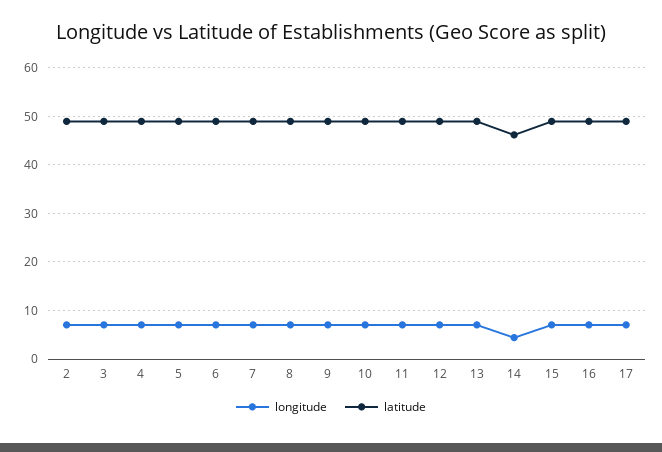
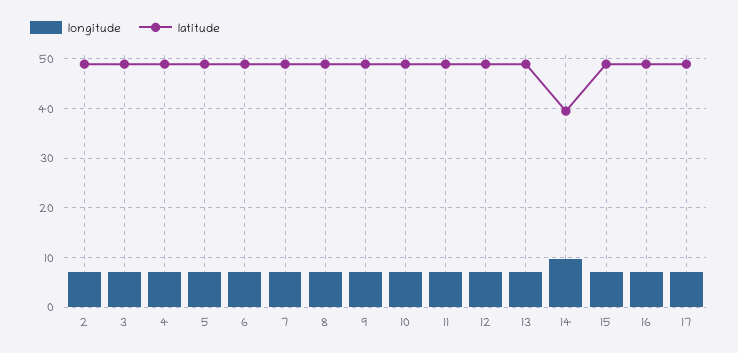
longitude, 14: 4 -> 10
latitude, 14: 46 -> 40

